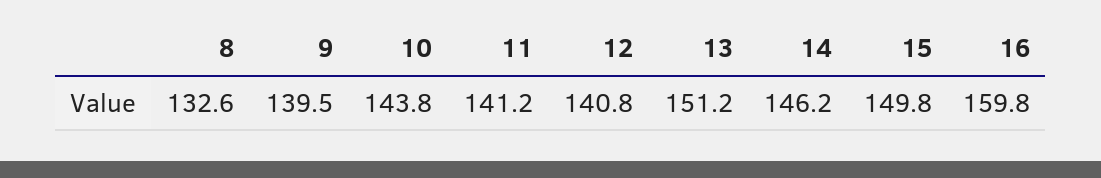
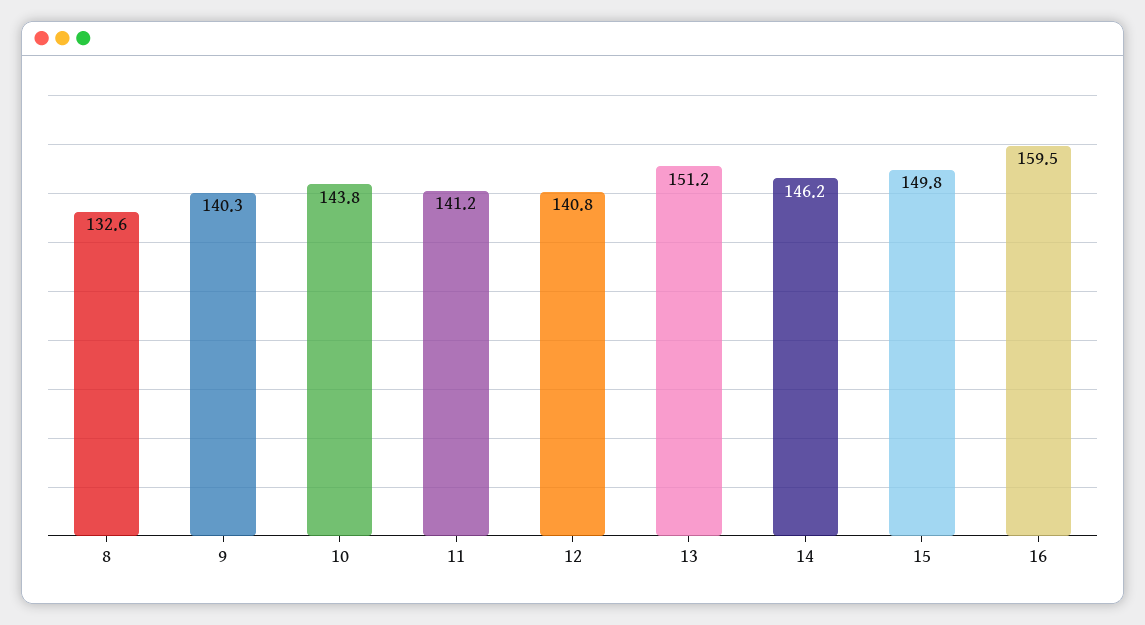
9: 139.5 -> 140.3
16: 159.8 -> 159.5

